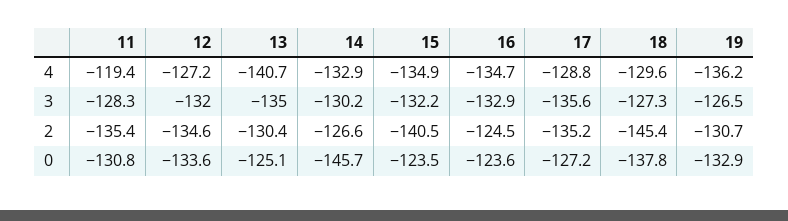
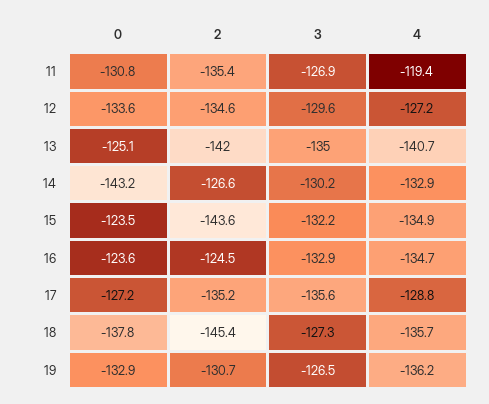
18, 4: -129.6 -> -135.7
11, 3: -128.3 -> -126.9
12, 3: -132 -> -129.6
13, 2: -130.4 -> -142
15, 2: -140.5 -> -143.6
14, 0: -145.7 -> -143.2

